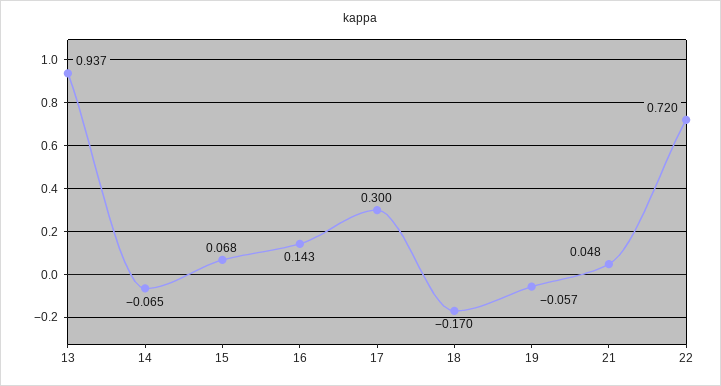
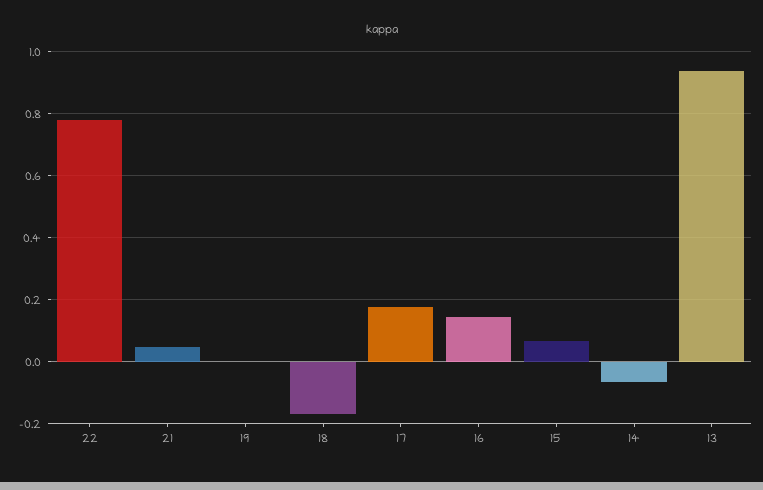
17: 0.3 -> 0.18
19: -0.057 -> 0
22: 0.72 -> 0.78

